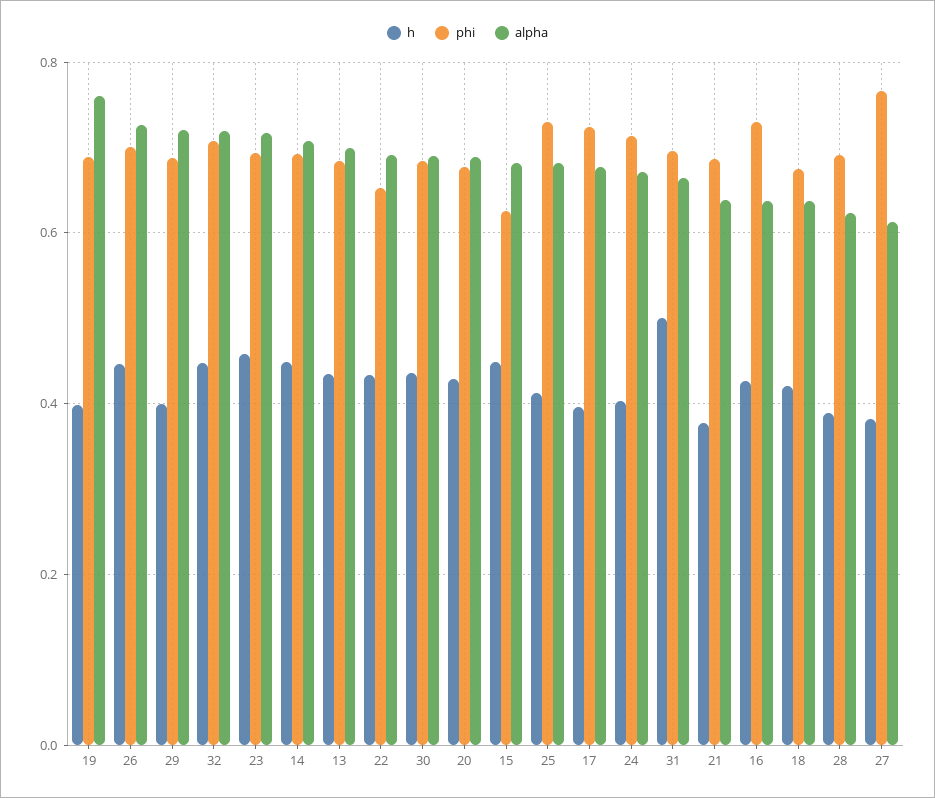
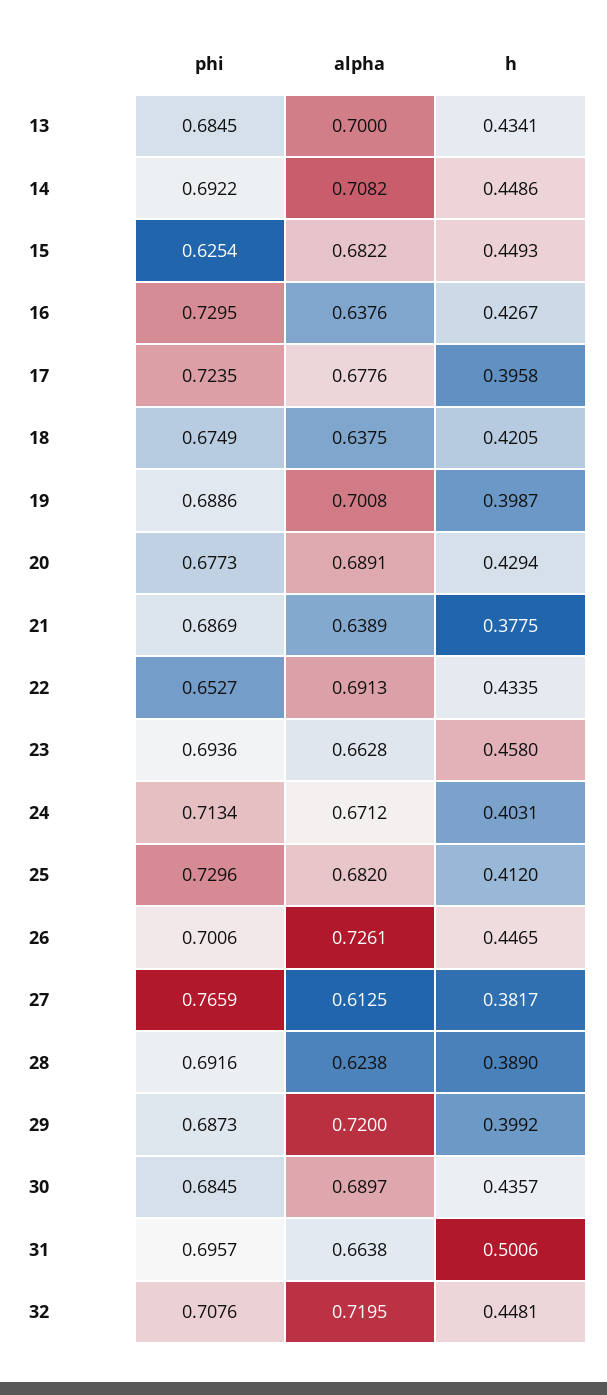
alpha, 19: 0.76 -> 0.7008
alpha, 23: 0.72 -> 0.6628

